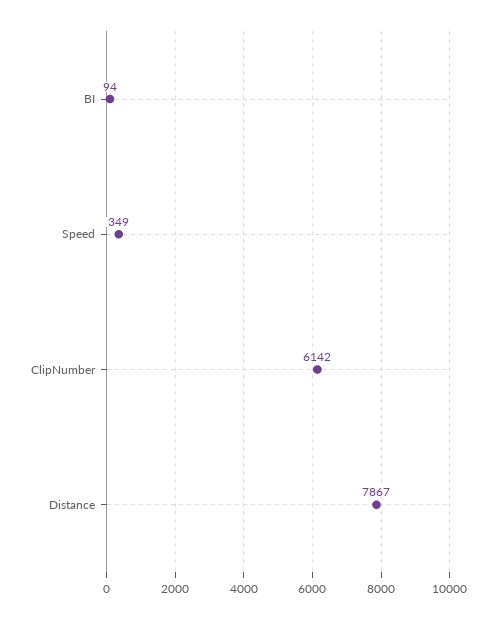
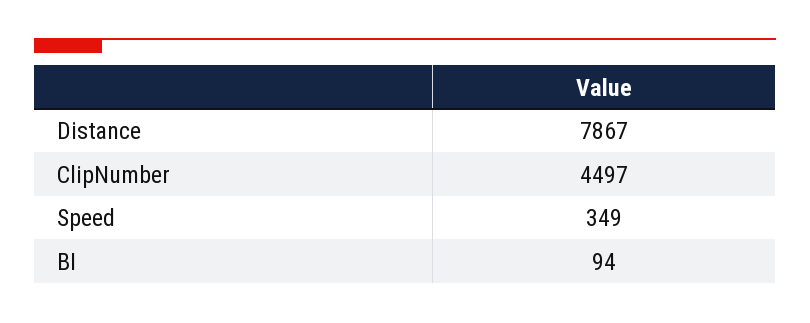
ClipNumber: 6142 -> 4497

